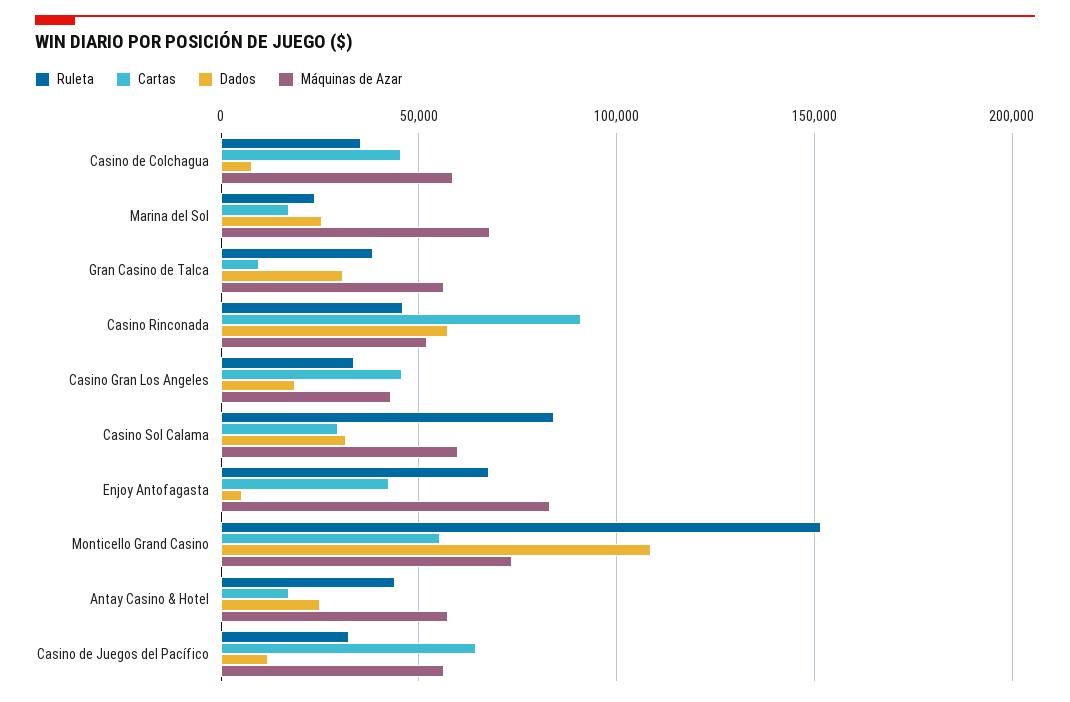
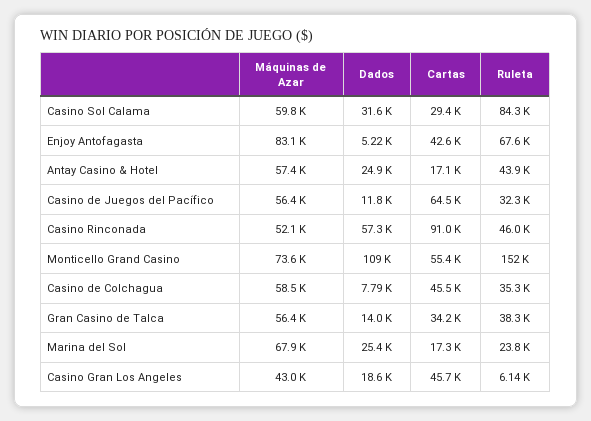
Cartas, Gran Casino de Talca: 10000 -> 34200
Dados, Gran Casino de Talca: 30000 -> 14000
Ruleta, Casino Gran Los Angeles: 35000 -> 6140

